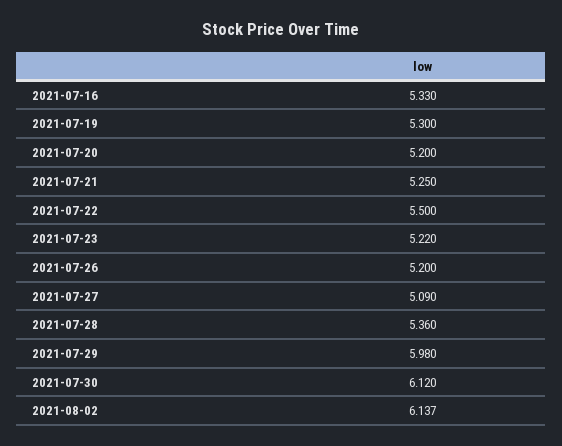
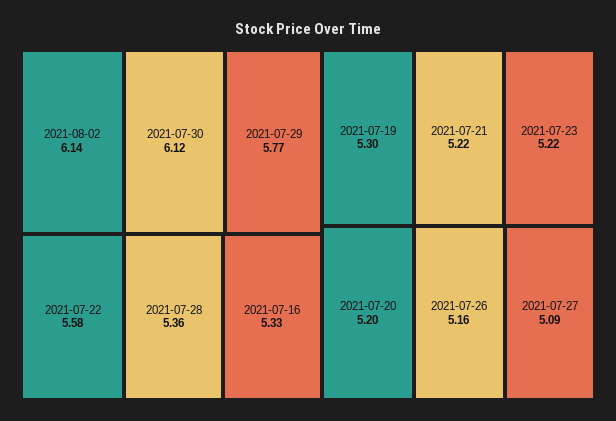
2021-07-21: 5.25 -> 5.22
2021-07-22: 5.5 -> 5.58
2021-07-26: 5.2 -> 5.16
2021-07-29: 5.98 -> 5.77

